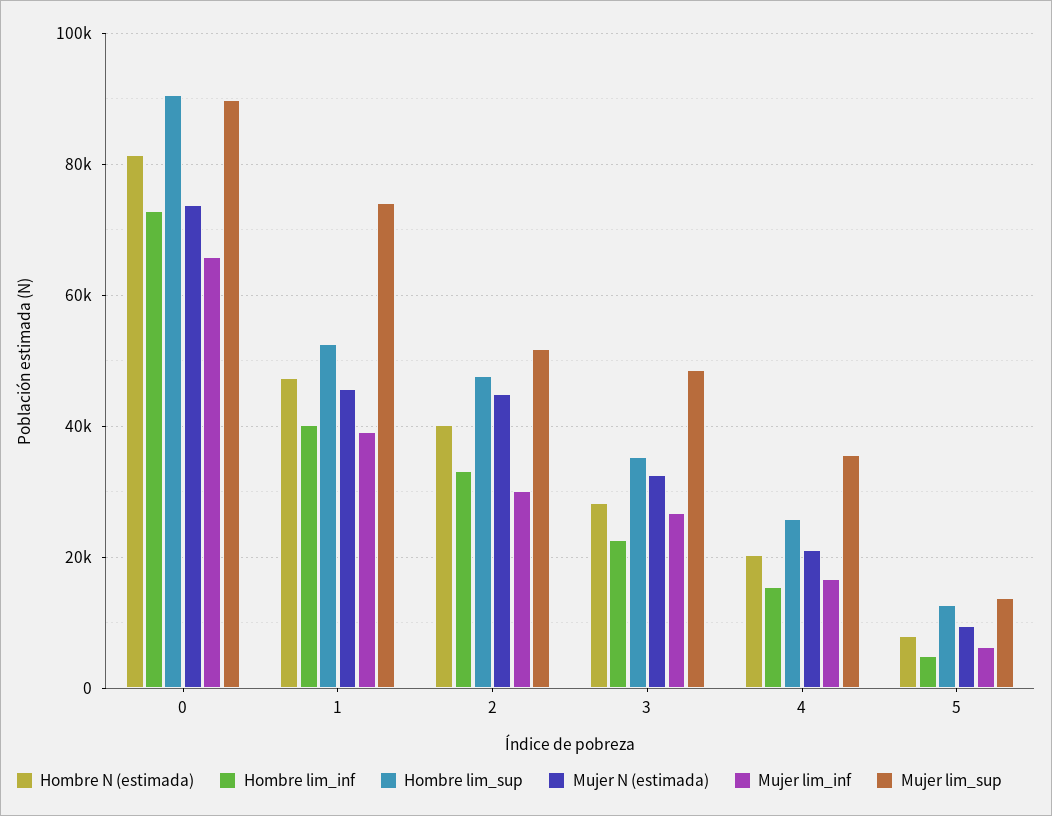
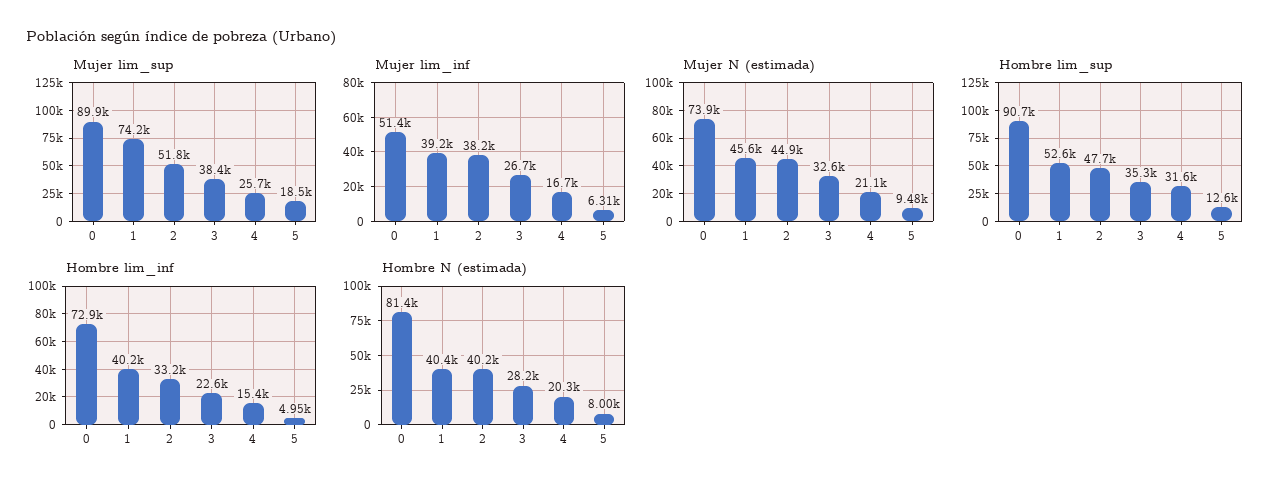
Mujer lim_inf, 0: 66000 -> 51400
Hombre N (estimada), 1: 48000 -> 40400
Mujer lim_inf, 2: 30000 -> 38200
Mujer lim_sup, 3: 48000 -> 38400
Hombre lim_sup, 4: 26000 -> 31600
Mujer lim_sup, 4: 36000 -> 25700
Mujer lim_sup, 5: 14000 -> 18500

